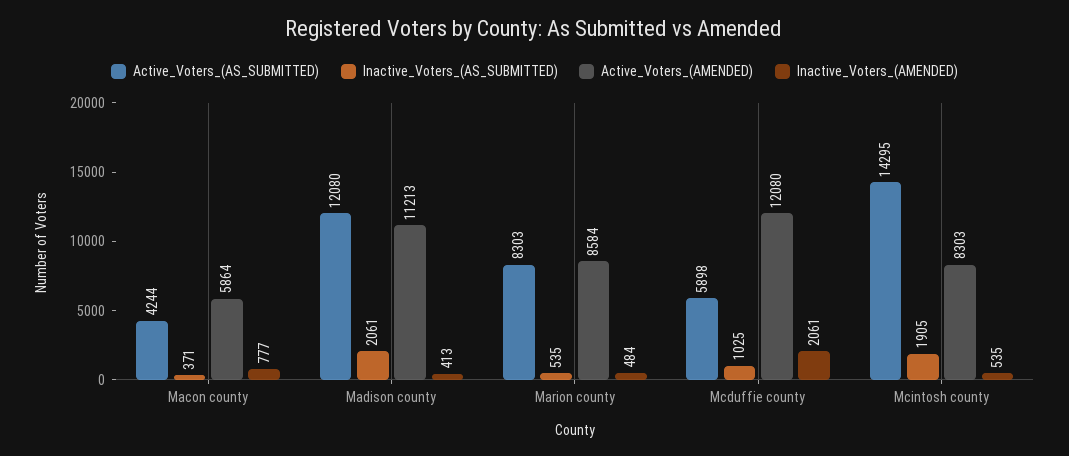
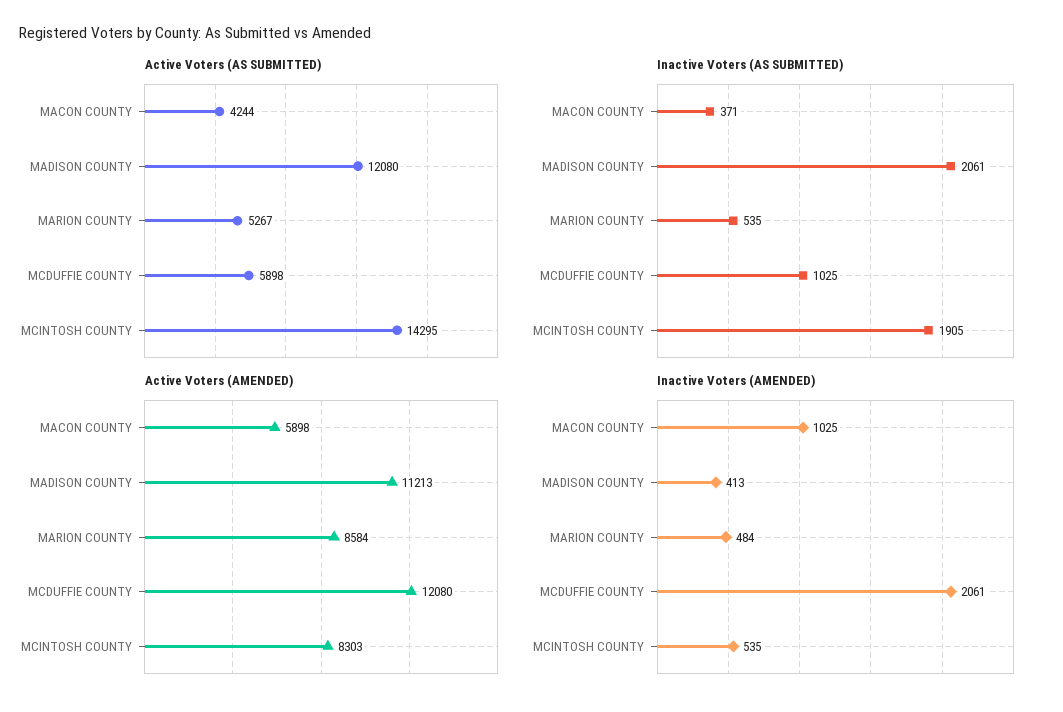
Active_Voters_(AMENDED), Macon county: 5864 -> 5898
Inactive_Voters_(AMENDED), Macon county: 777 -> 1025
Active_Voters_(AS_SUBMITTED), Marion county: 8303 -> 5267

